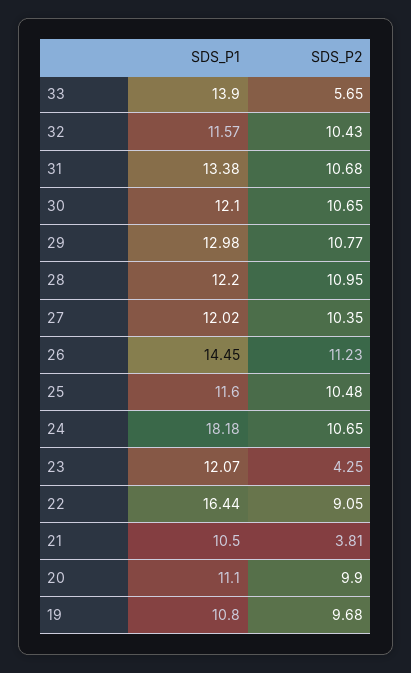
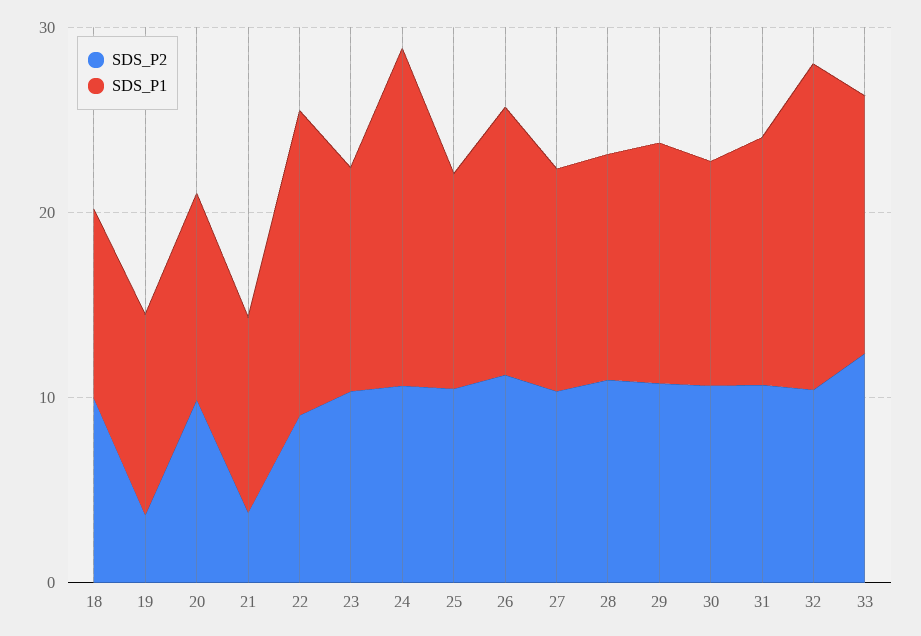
SDS_P2, 33: 5.65 -> 12
SDS_P1, 32: 11.57 -> 18
SDS_P2, 23: 4.25 -> 10
SDS_P2, 19: 9.68 -> 4
SDS_P2, 18: none -> 10
SDS_P1, 18: none -> 10

